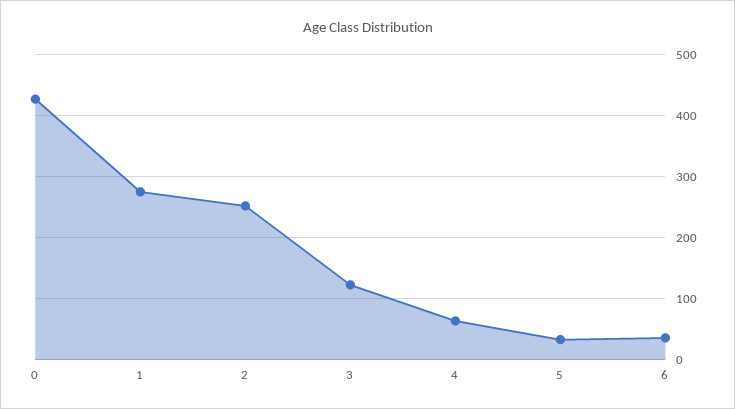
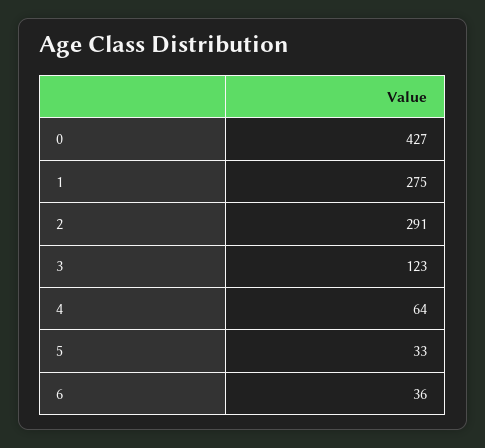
2: 250 -> 291

